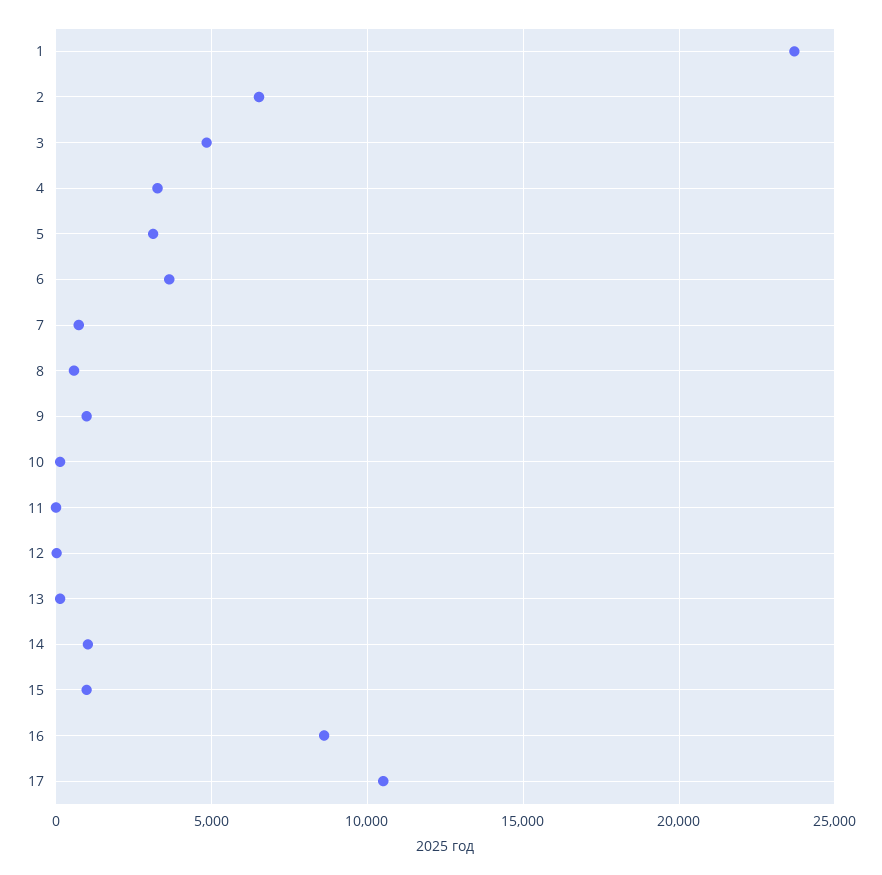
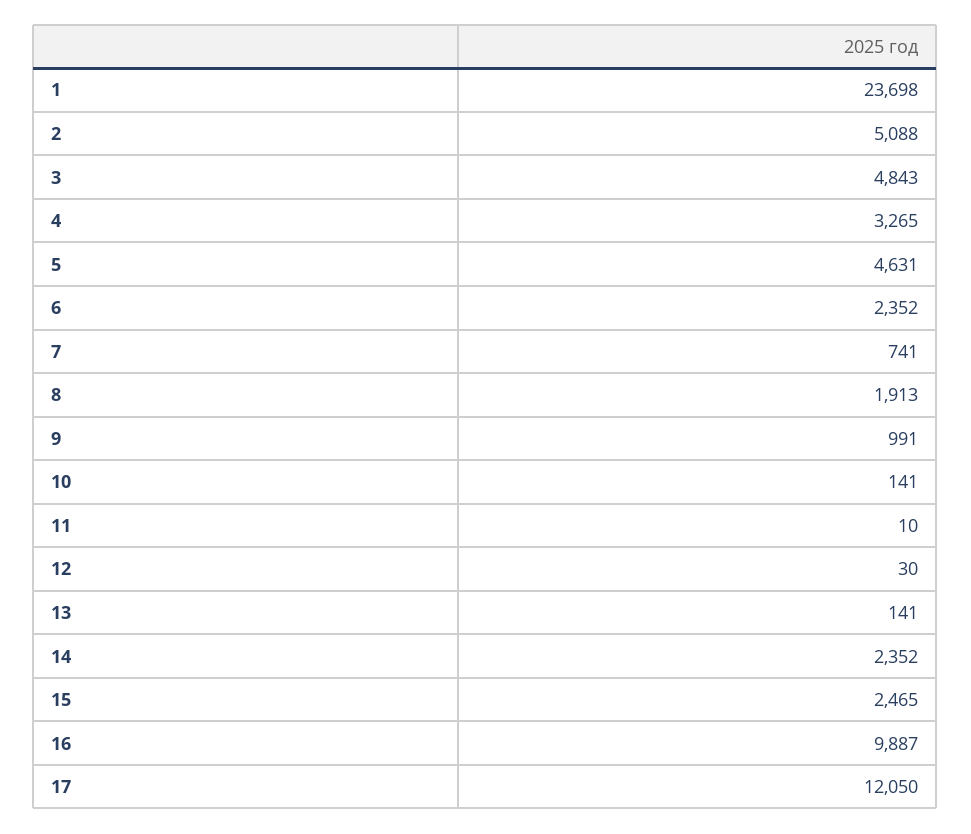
2: 6500 -> 5088
5: 3000 -> 4631
6: 3500 -> 2352
8: 500 -> 1913
14: 1000 -> 2352
15: 1000 -> 2465
16: 8500 -> 9887
17: 10500 -> 12050

